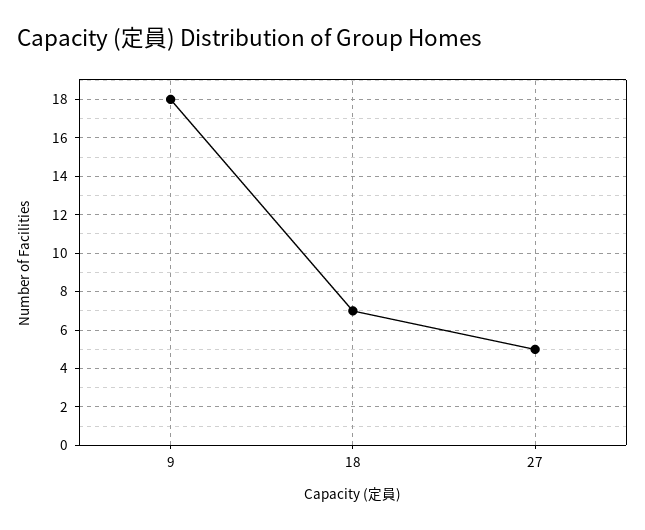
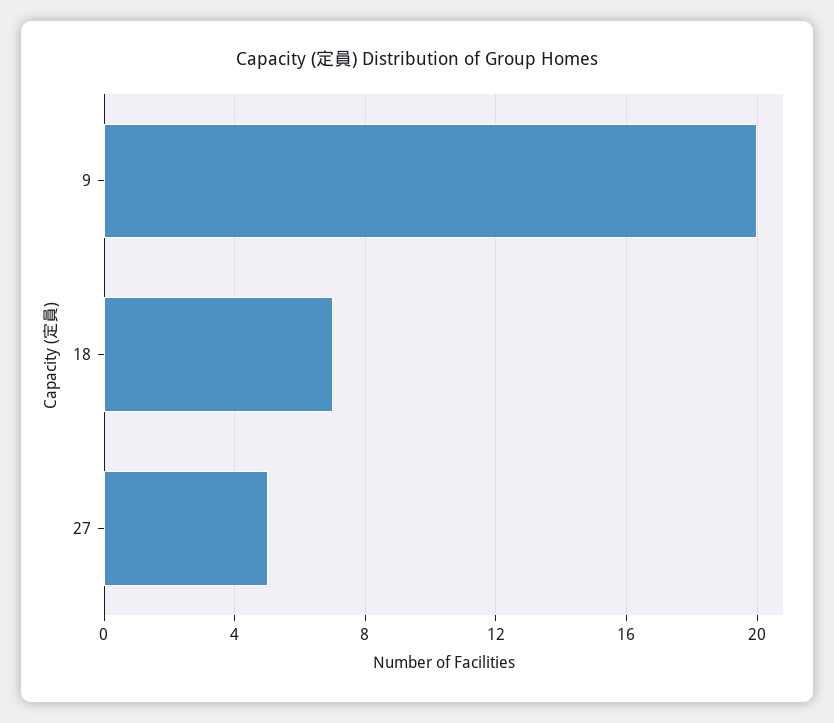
9: 18 -> 20

